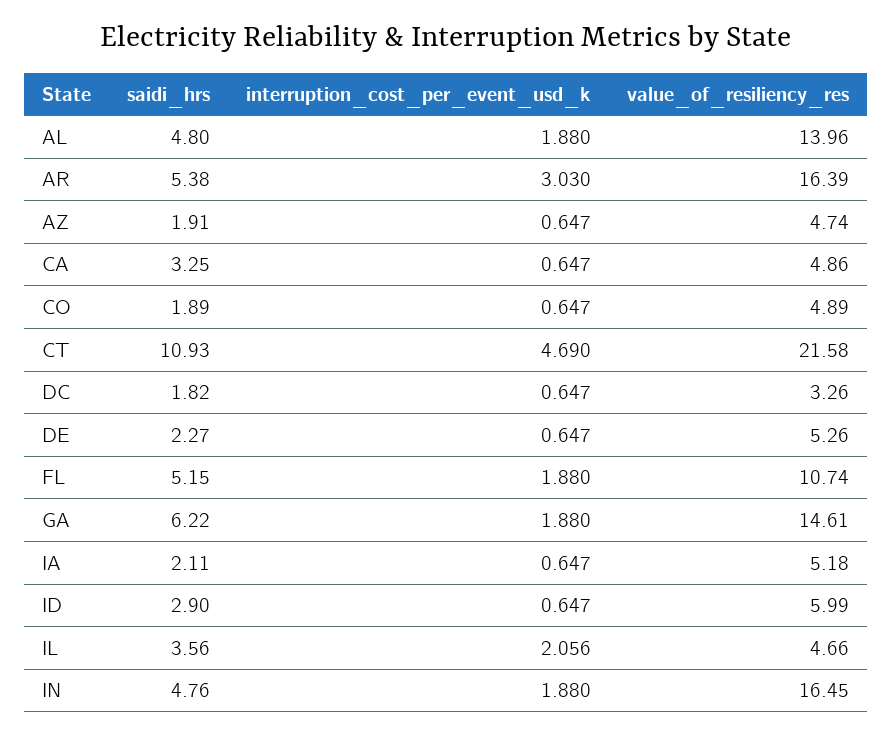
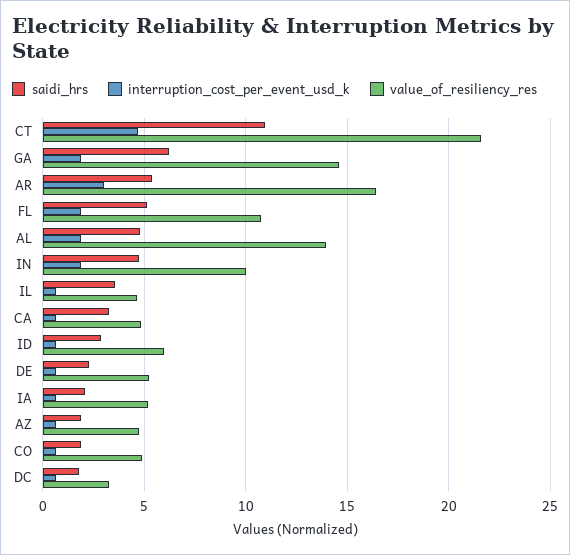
interruption_cost_per_event_usd_k, IL: 2.056 -> 0.5
value_of_resiliency_res, IN: 16.45 -> 10

